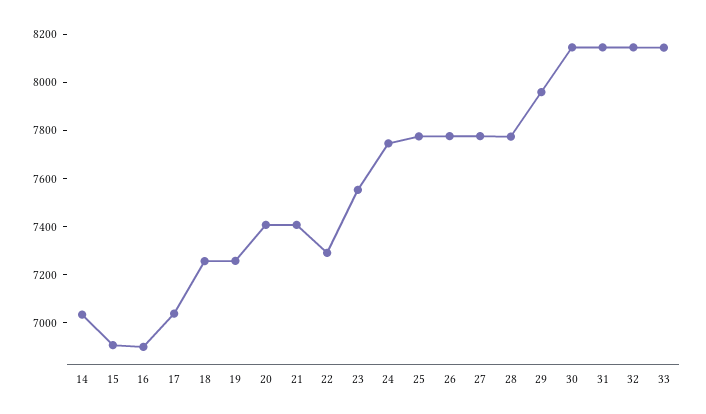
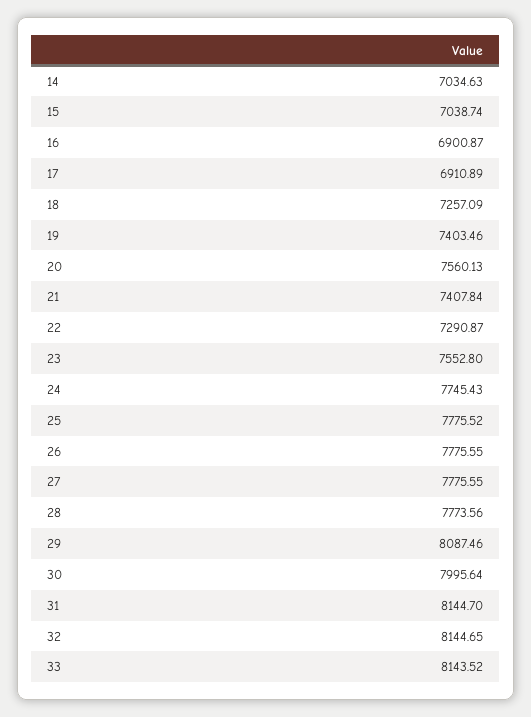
15: 6900 -> 7038.74
17: 7050 -> 6910.89
19: 7250 -> 7403.46
20: 7400 -> 7560.13
29: 7950 -> 8087.46
30: 8150 -> 7995.64

